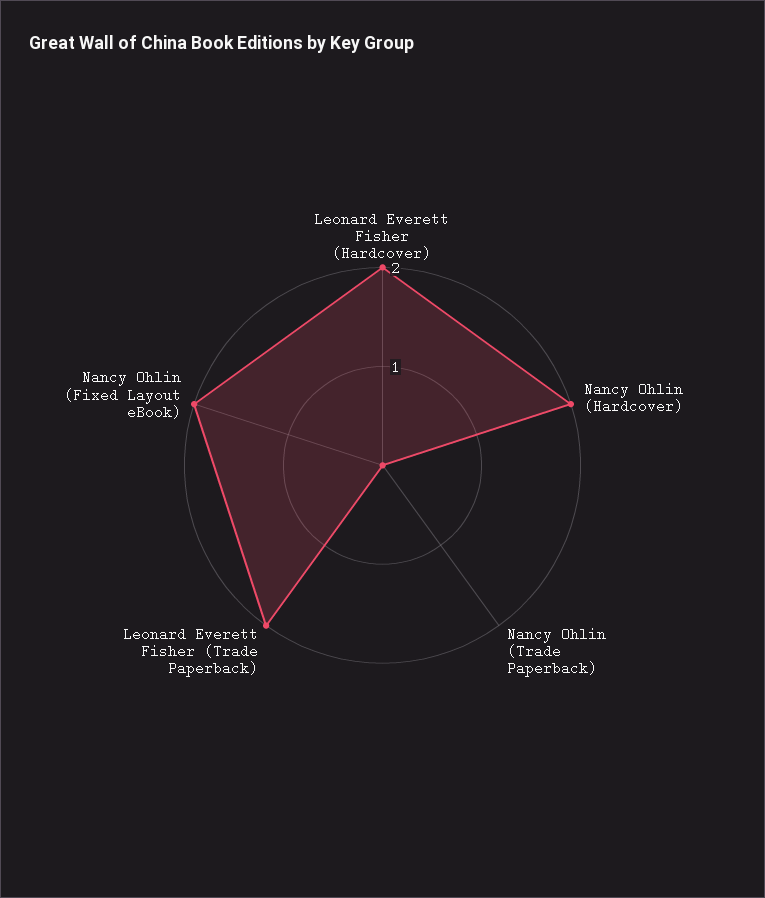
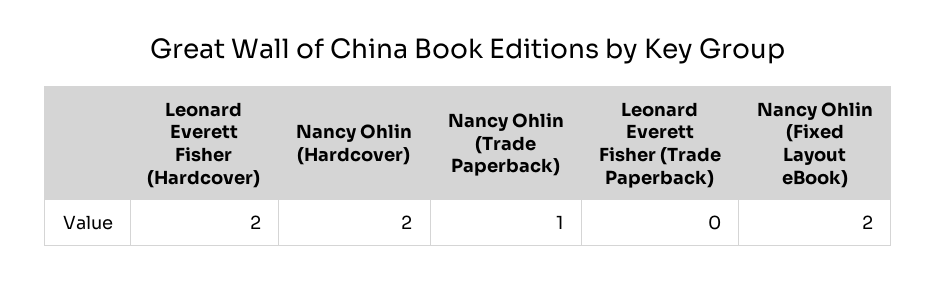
Nancy Ohlin (Trade Paperback): 0 -> 1
Leonard Everett Fisher (Trade Paperback): 2 -> 0

